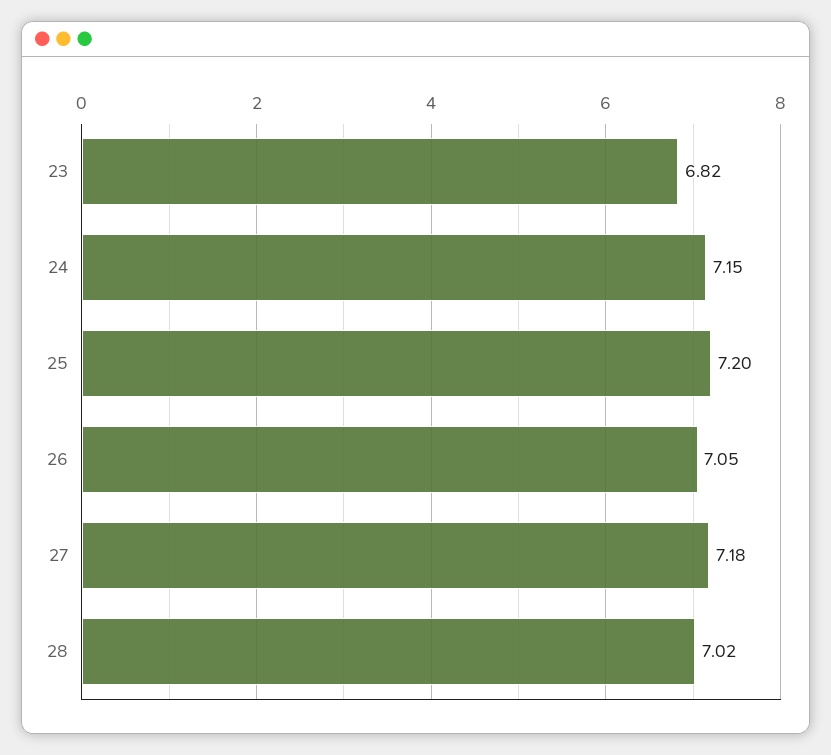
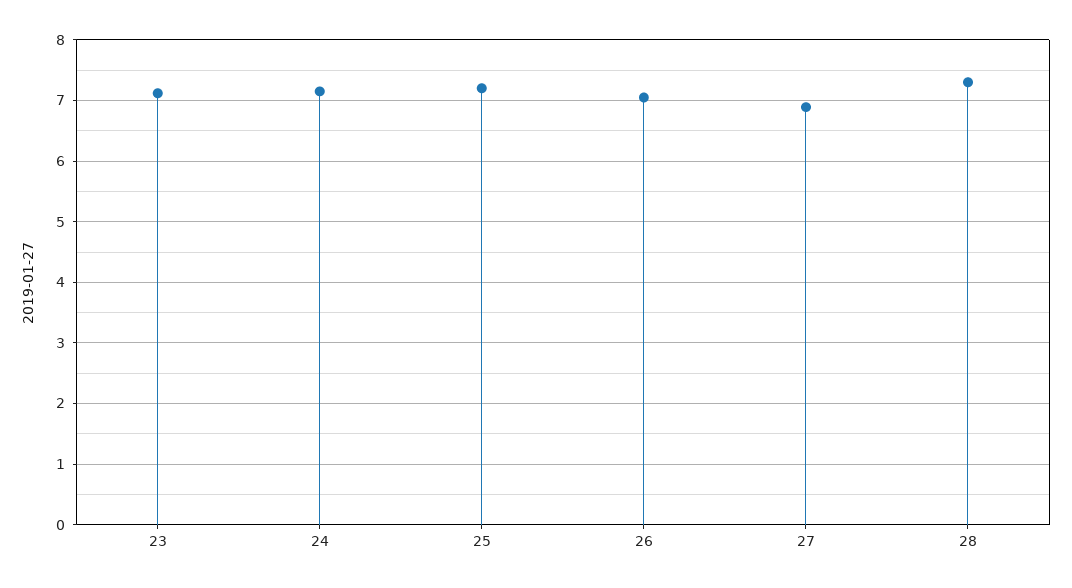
23: 6.82 -> 7.1
27: 7.18 -> 6.9
28: 7.02 -> 7.3

